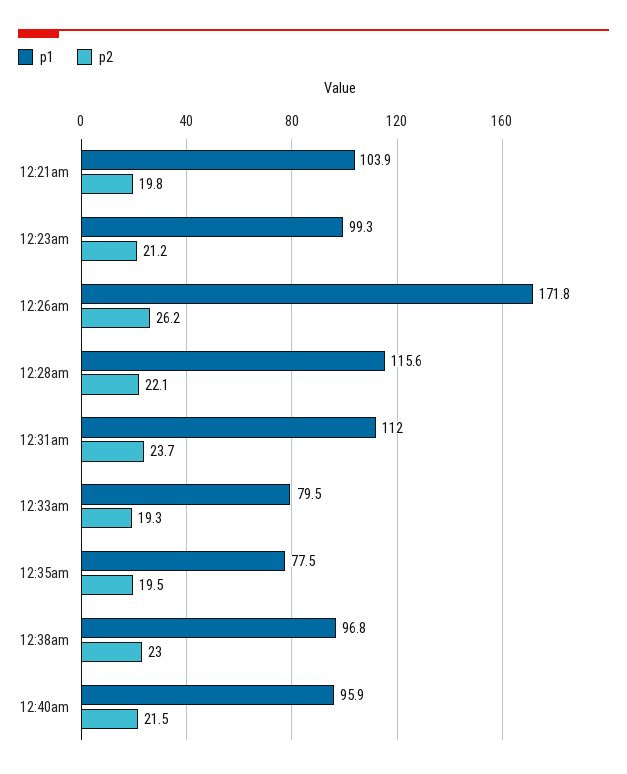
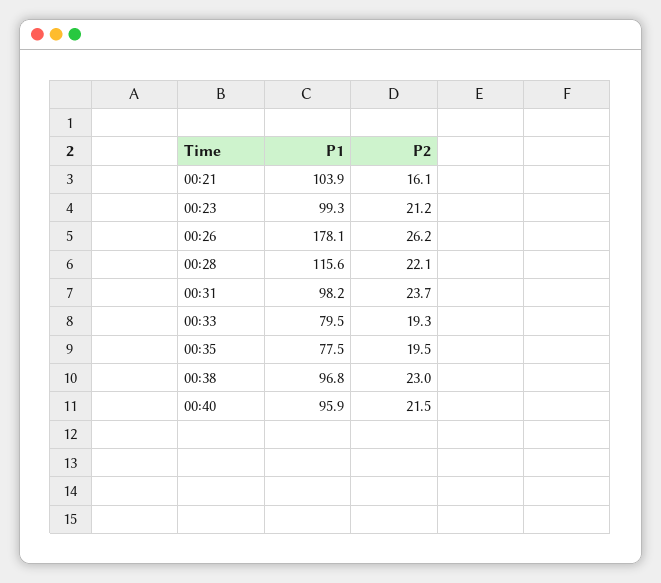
p2, 12:21am: 19.8 -> 16.1
p1, 12:26am: 171.8 -> 178.1
p1, 12:31am: 112 -> 98.2

